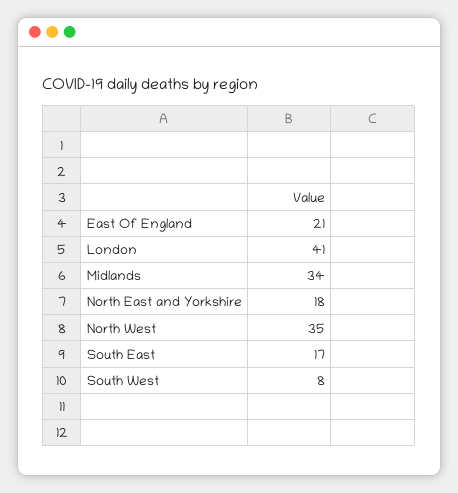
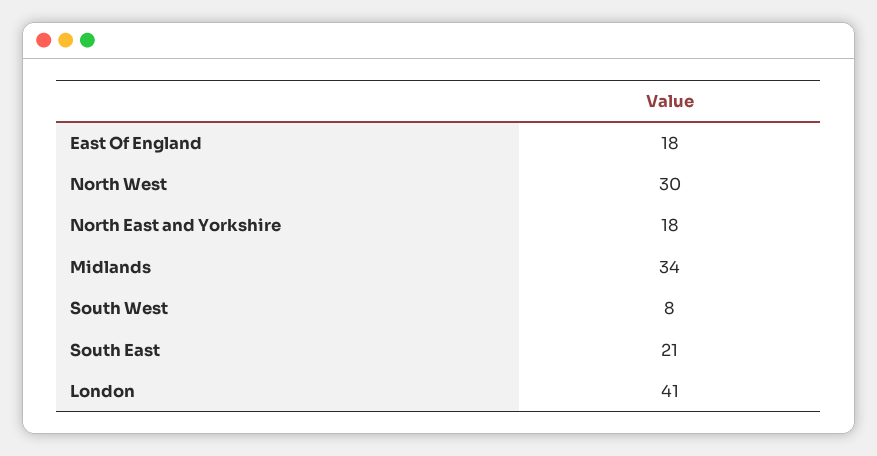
East Of England: 21 -> 18
North West: 35 -> 30
South East: 17 -> 21

